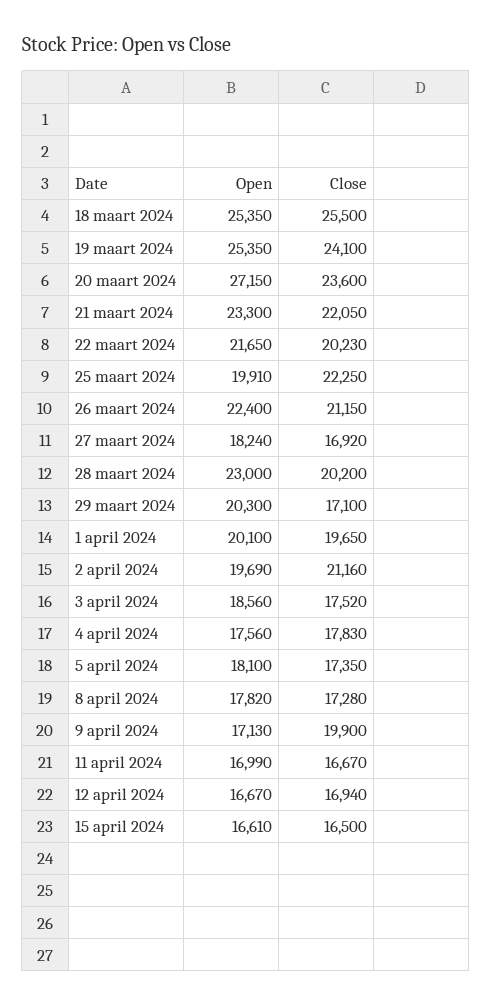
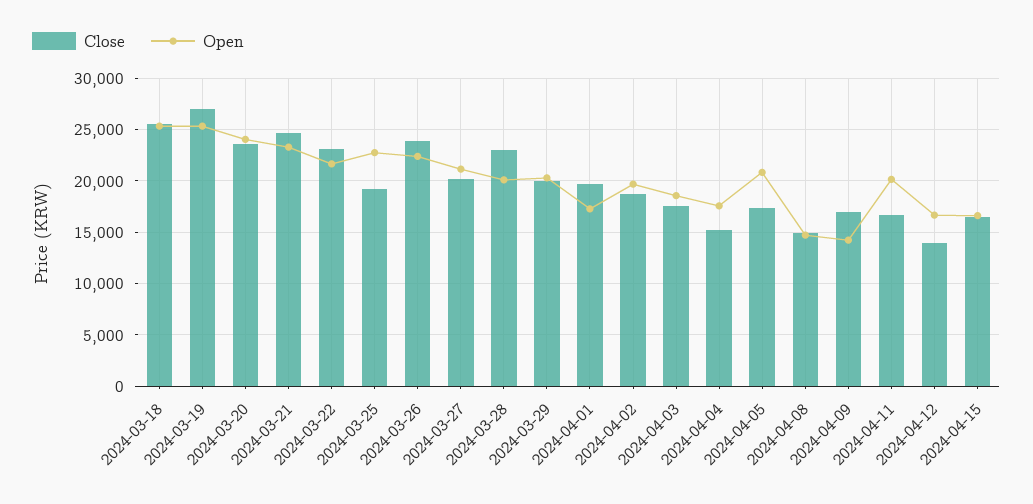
Close, 19 maart 2024: 24100 -> 27000
Open, 20 maart 2024: 27150 -> 24000
Close, 21 maart 2024: 22050 -> 25000
Close, 22 maart 2024: 20230 -> 23000
Open, 25 maart 2024: 19910 -> 23000
Close, 25 maart 2024: 22250 -> 19000
Close, 26 maart 2024: 21150 -> 24000
Open, 27 maart 2024: 18240 -> 21000
Close, 27 maart 2024: 16920 -> 20000
Open, 28 maart 2024: 23000 -> 20000
Close, 28 maart 2024: 20200 -> 23000
Close, 29 maart 2024: 17100 -> 20000
Open, 1 april 2024: 20100 -> 17000
Close, 2 april 2024: 21160 -> 19000
Close, 4 april 2024: 17830 -> 15000
Open, 5 april 2024: 18100 -> 21000
Open, 8 april 2024: 17820 -> 15000
Close, 8 april 2024: 17280 -> 15000
Open, 9 april 2024: 17130 -> 14000
Close, 9 april 2024: 19900 -> 17000
Open, 11 april 2024: 16990 -> 20000
Close, 12 april 2024: 16940 -> 14000

